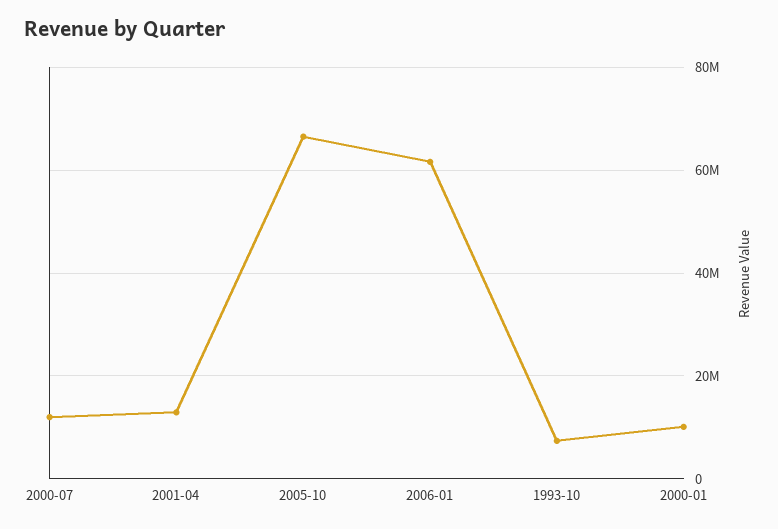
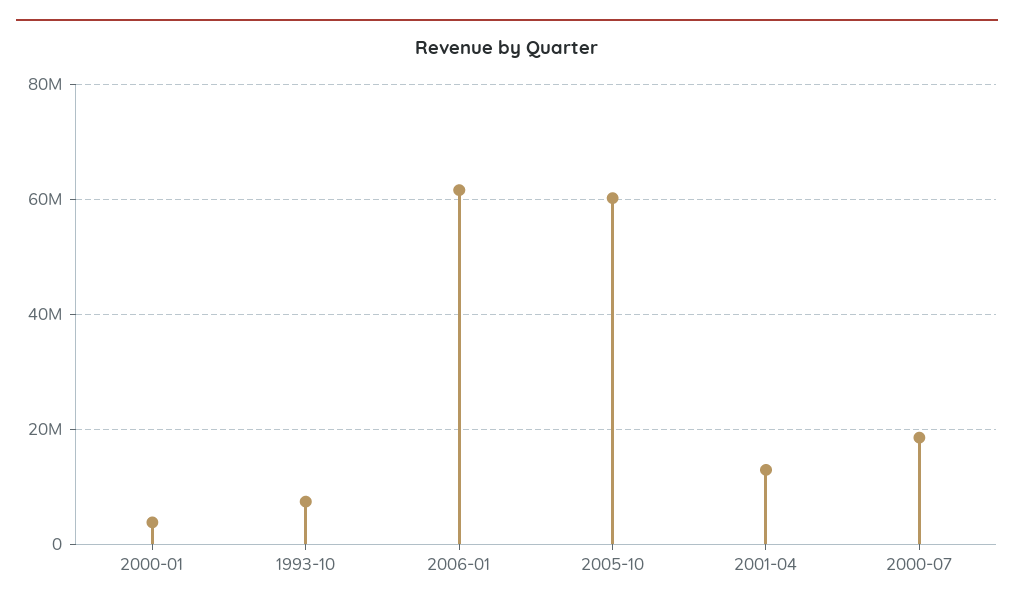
2000-07: 12000000 -> 18000000
2005-10: 66000000 -> 60000000
2000-01: 10000000 -> 4000000

